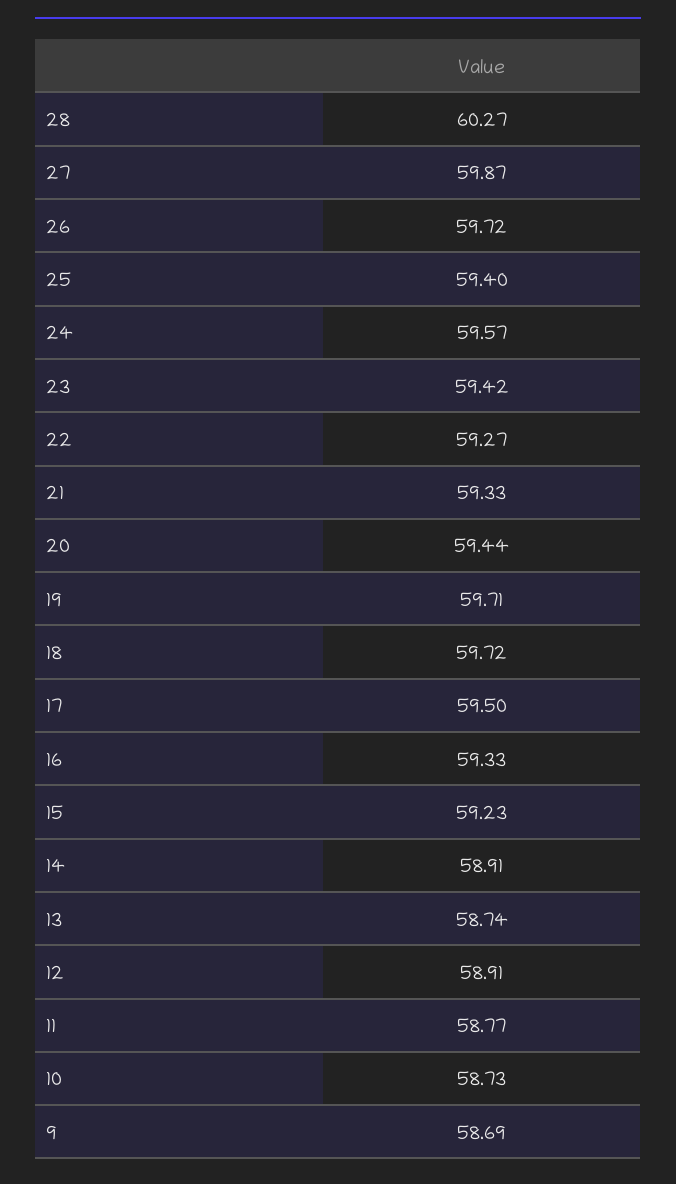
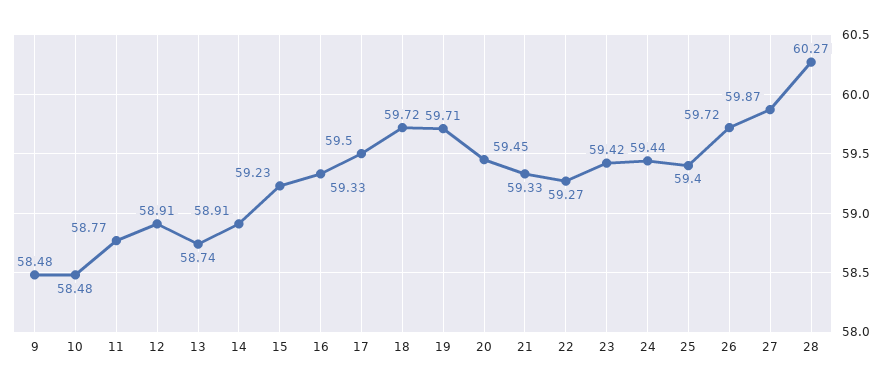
24: 59.57 -> 59.44
20: 59.44 -> 59.45
10: 58.73 -> 58.48
9: 58.69 -> 58.48

